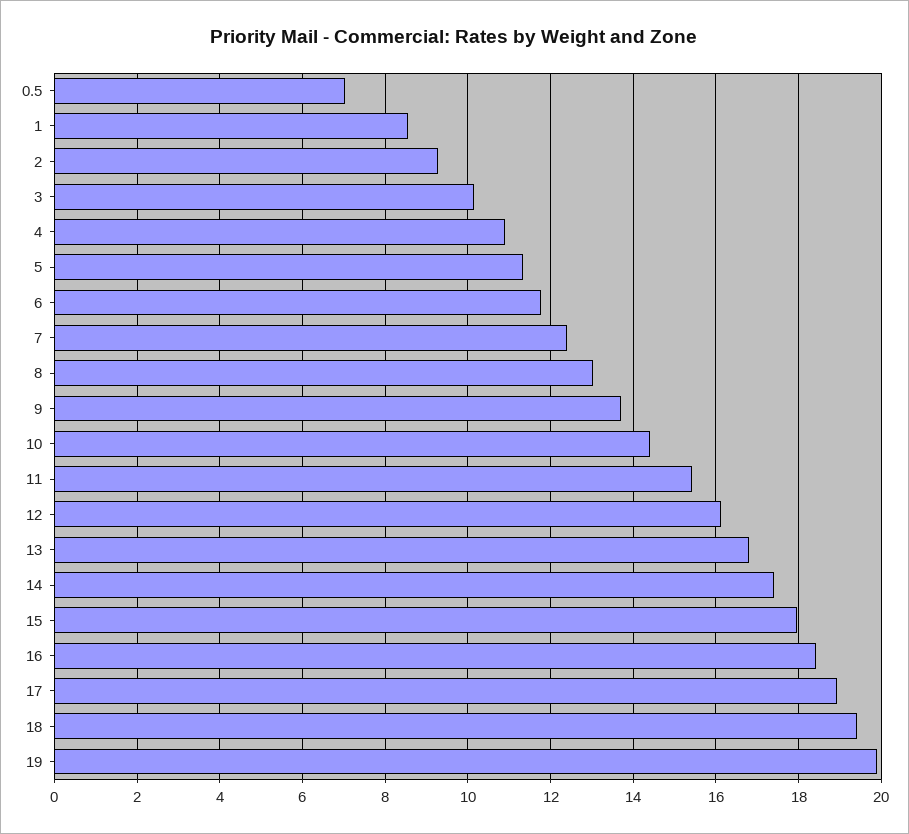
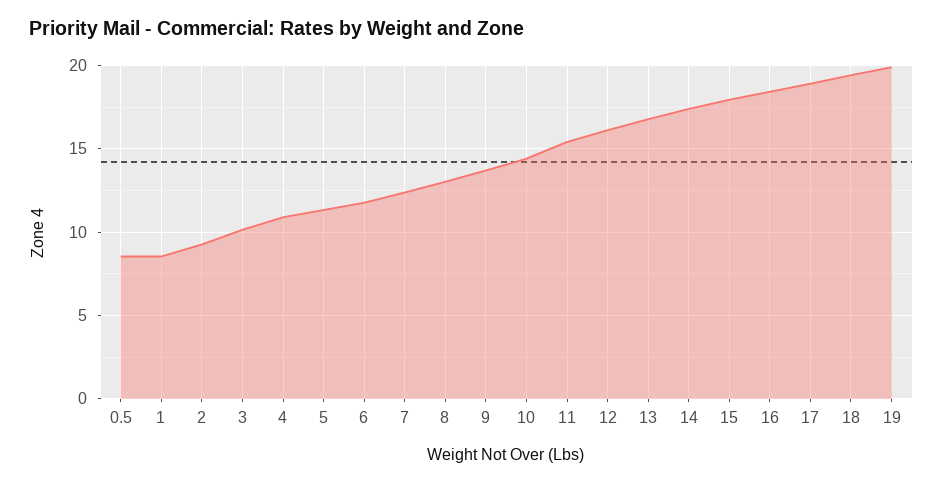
0.5: 7 -> 8.5

